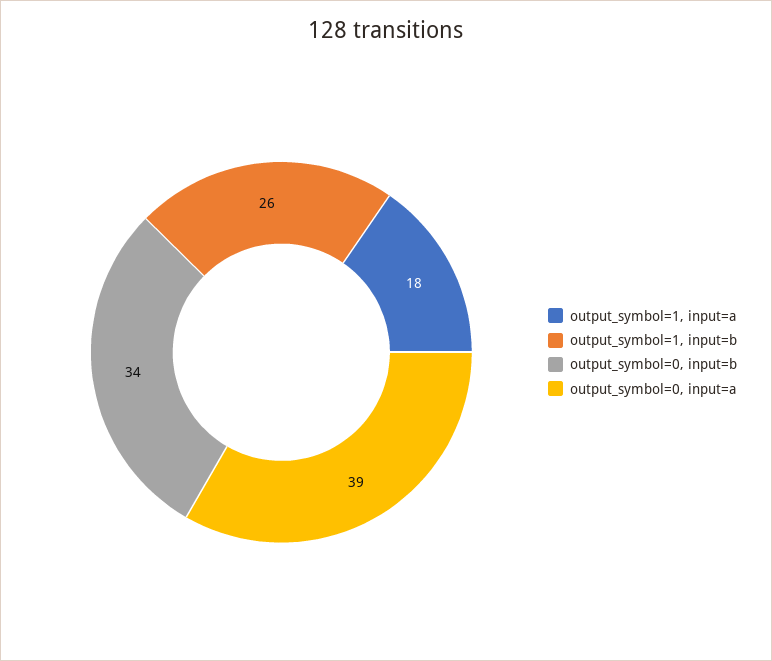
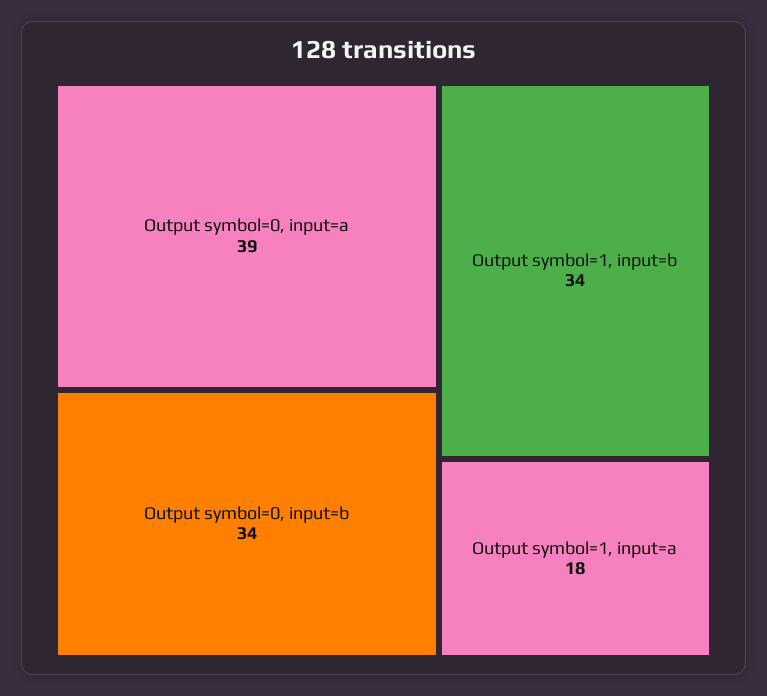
output_symbol=1, input=b: 26 -> 34

